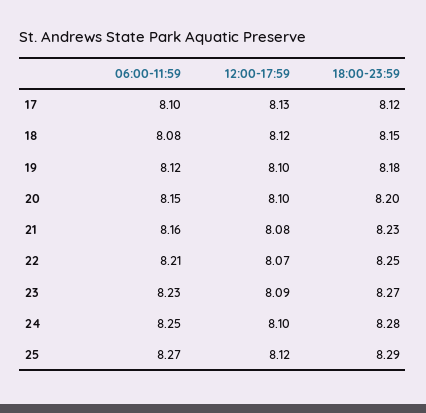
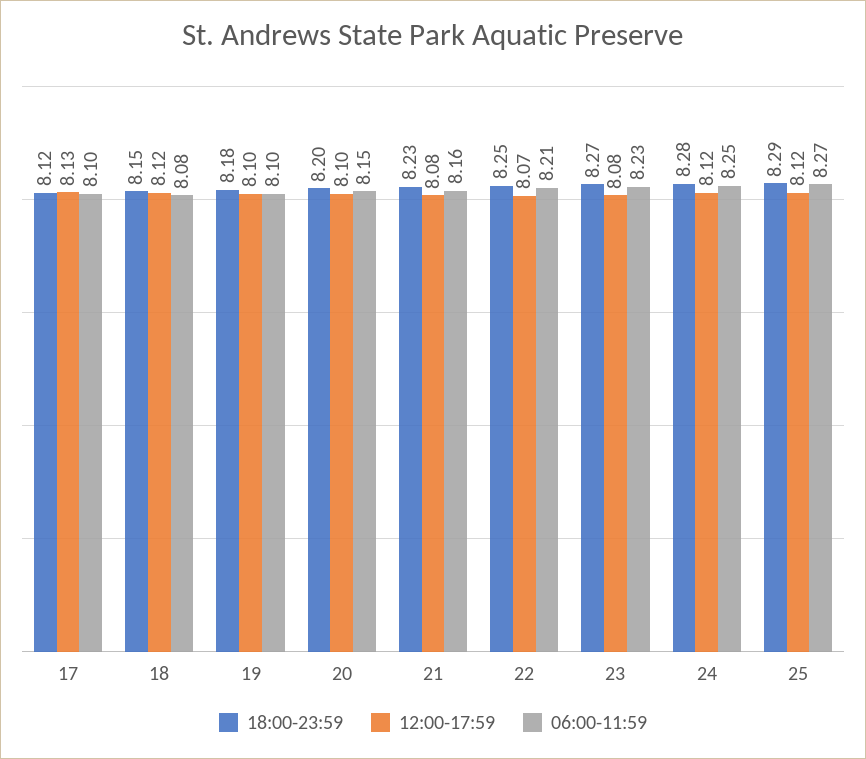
06:00-11:59, 19: 8.12 -> 8.1
12:00-17:59, 23: 8.09 -> 8.08
12:00-17:59, 24: 8.1 -> 8.12

